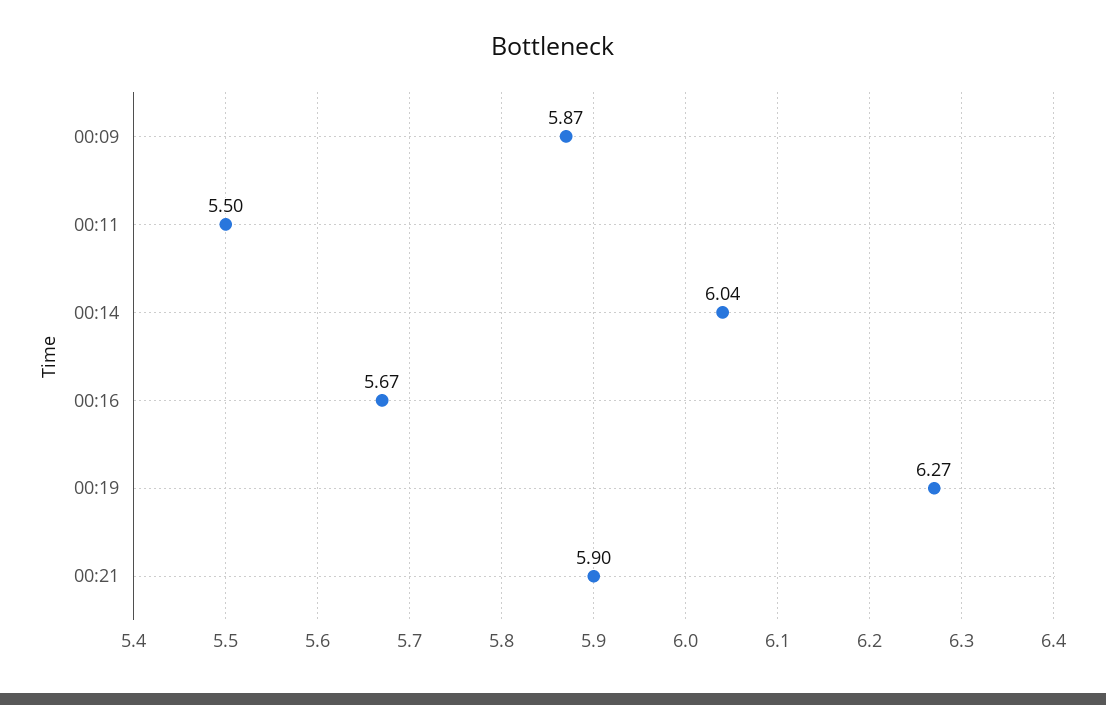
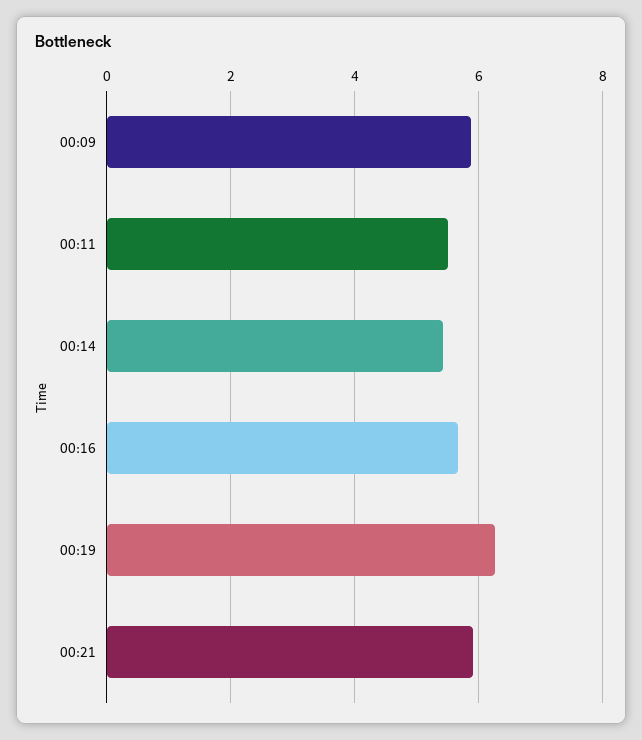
00:14: 6.04 -> 5.4

